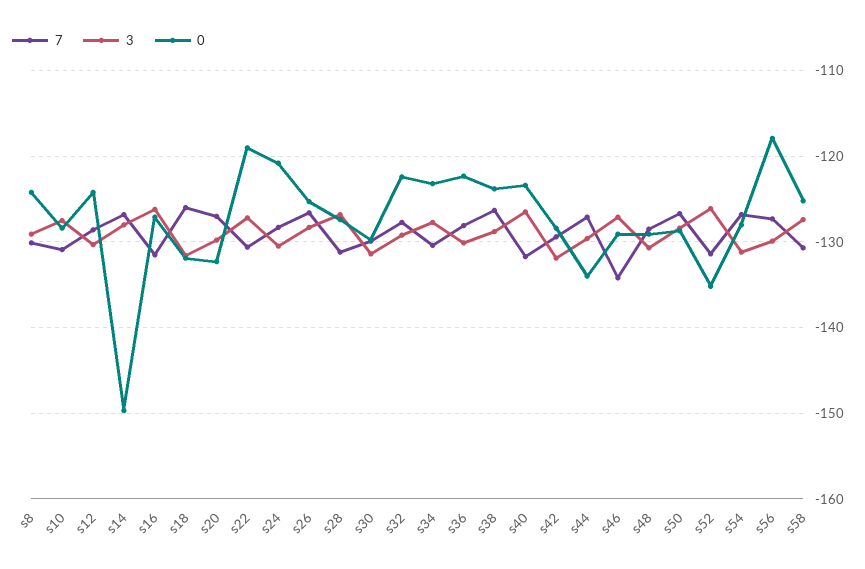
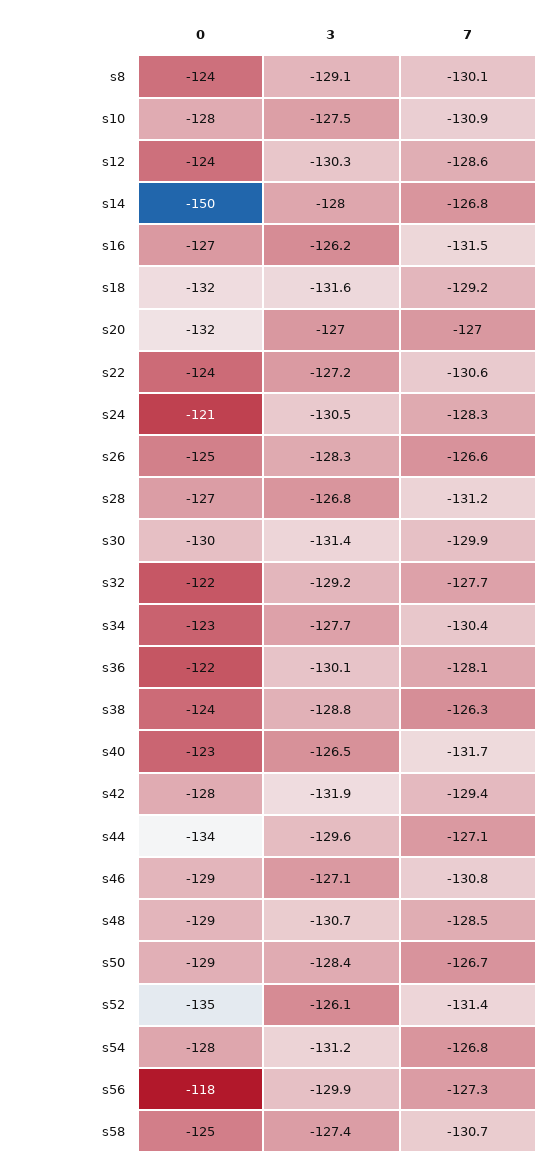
7, s18: -126 -> -129.2
3, s20: -130 -> -127
0, s22: -119 -> -124
7, s46: -134 -> -130.8

